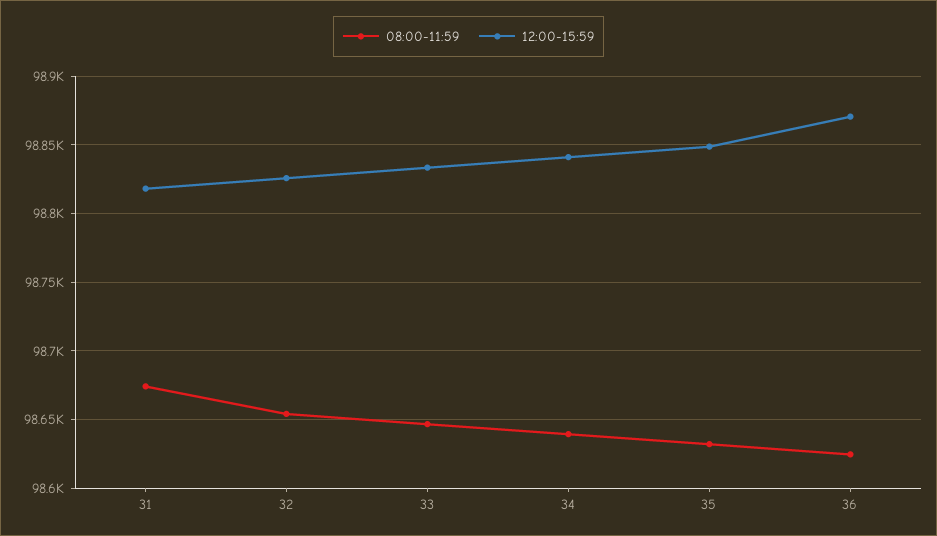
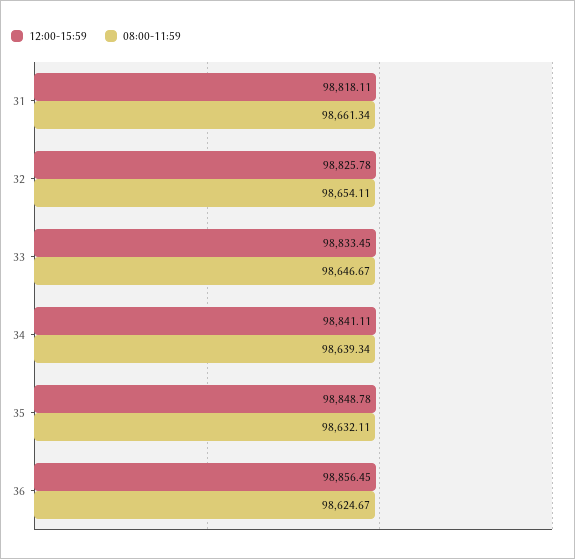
08:00-11:59, 31: 98675 -> 98661.34
12:00-15:59, 36: 98870 -> 98856.45

